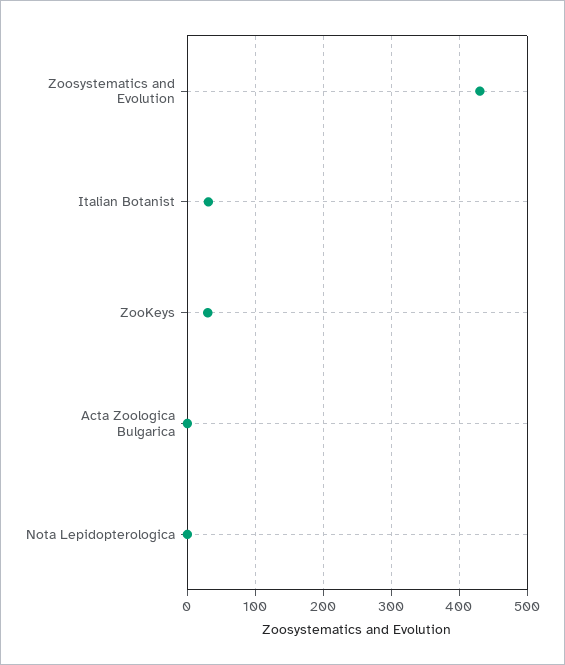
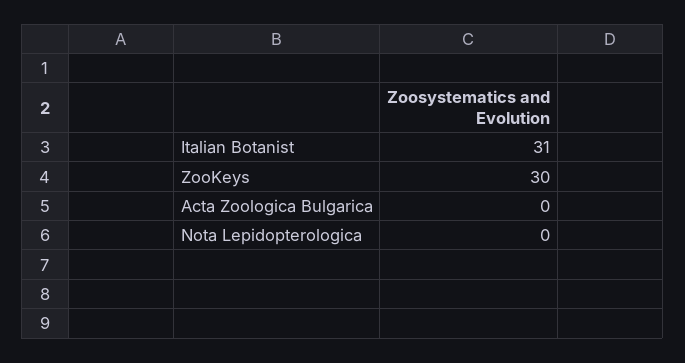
Zoosystematics and Evolution: 430 -> none

